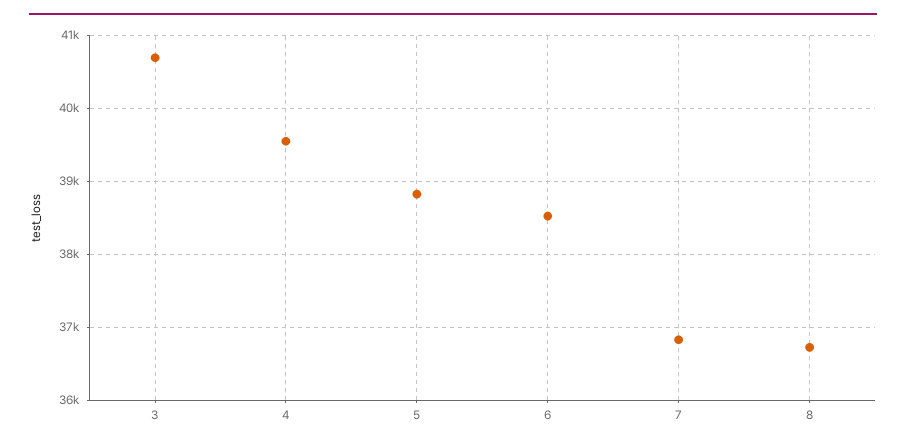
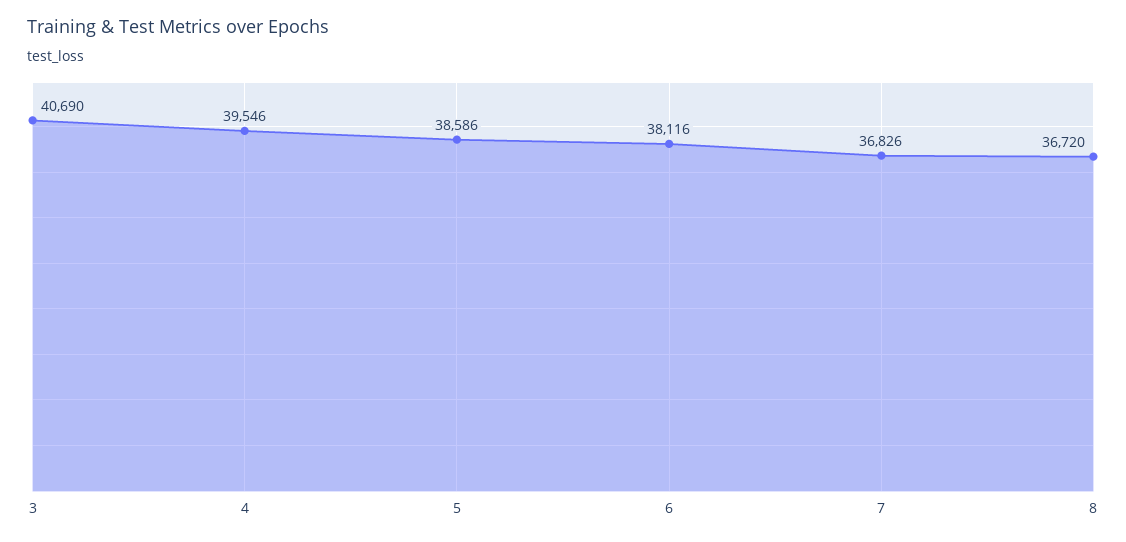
5: 38800 -> 38586
6: 38500 -> 38116

